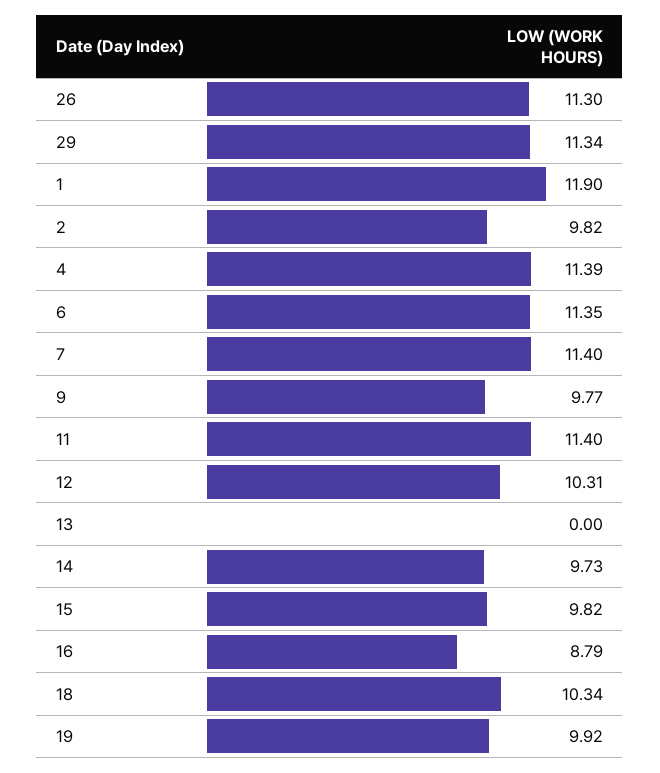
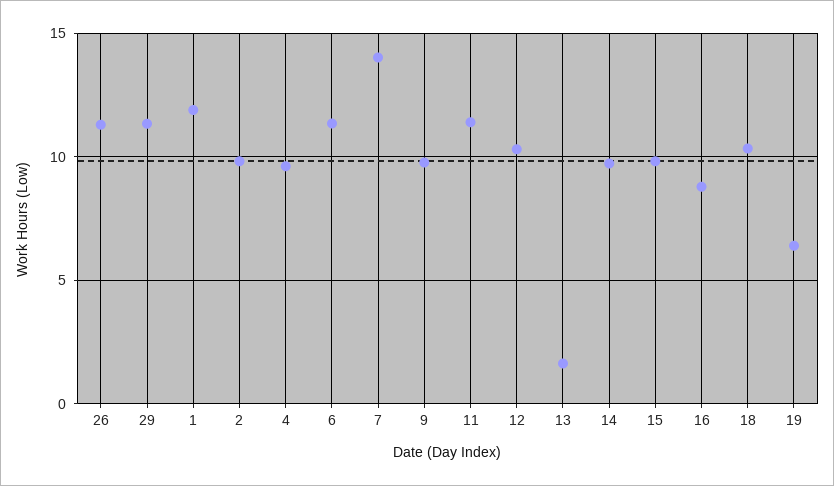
4: 11.39 -> 9.5
7: 11.4 -> 14
13: 0 -> 1.5
19: 9.92 -> 6.5

